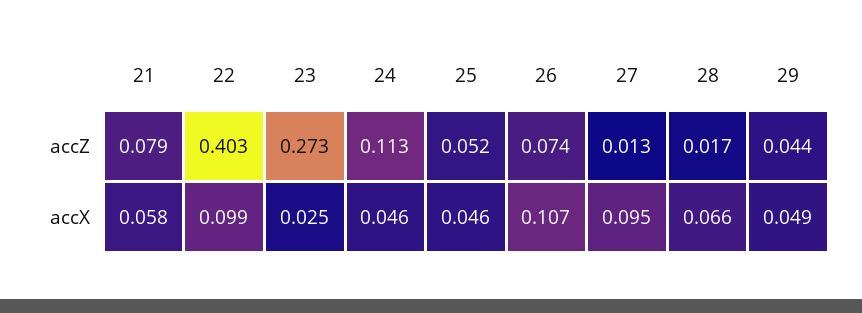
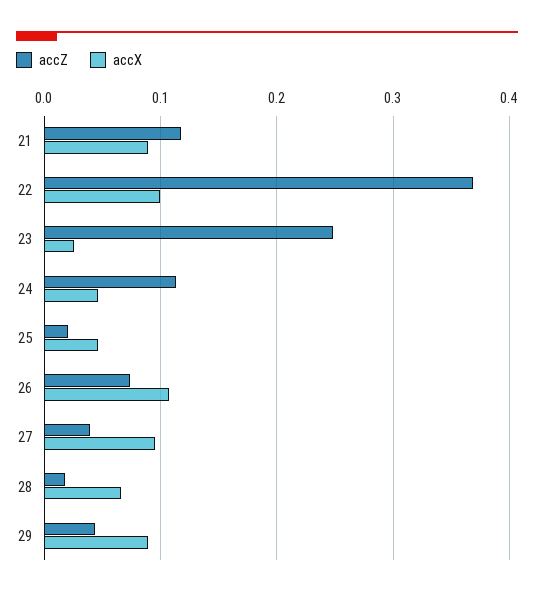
accZ, 21: 0.079 -> 0.12
accZ, 22: 0.403 -> 0.37
accZ, 23: 0.273 -> 0.25
accZ, 25: 0.052 -> 0.02
accZ, 27: 0.013 -> 0.04
accX, 21: 0.058 -> 0.09
accX, 29: 0.049 -> 0.09

